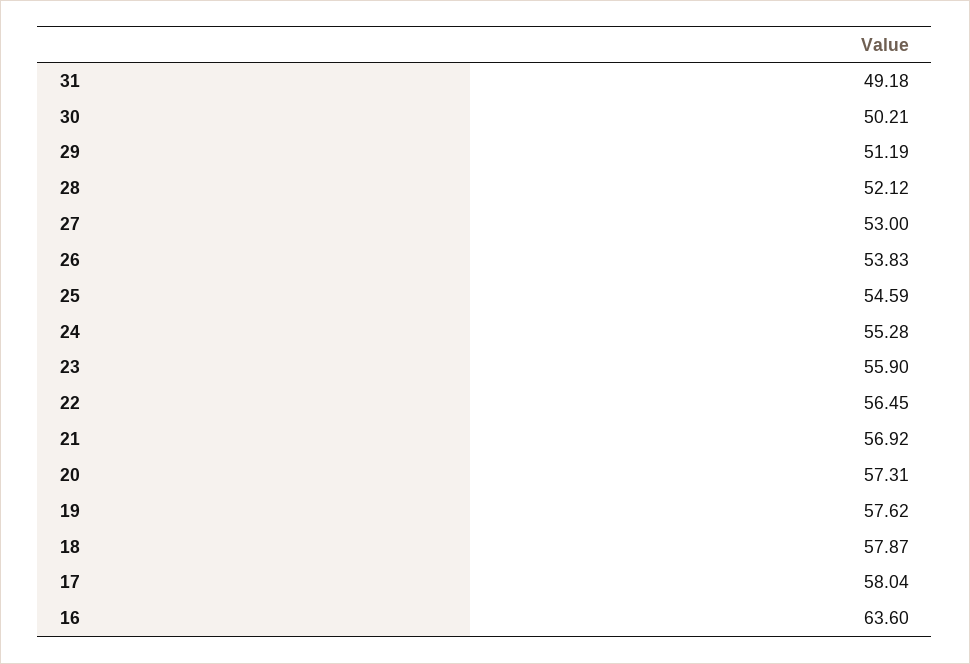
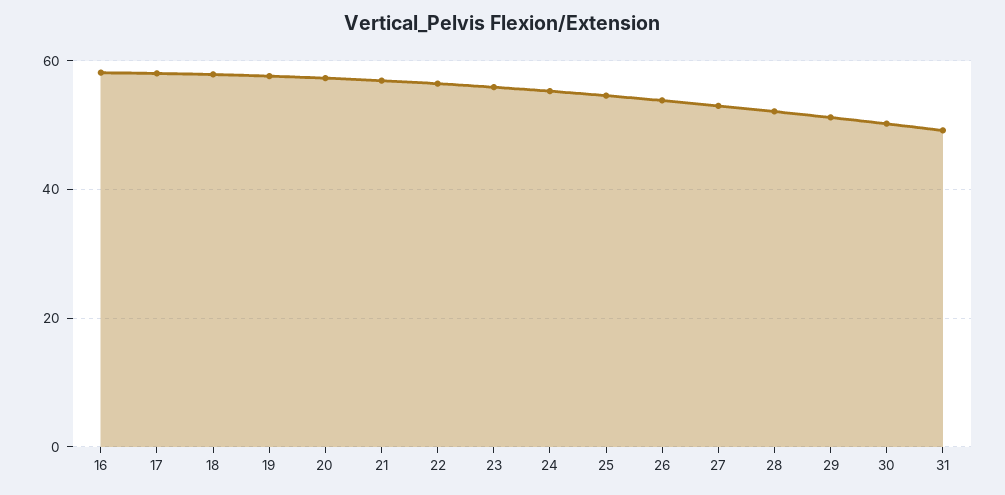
16: 63.6 -> 58

